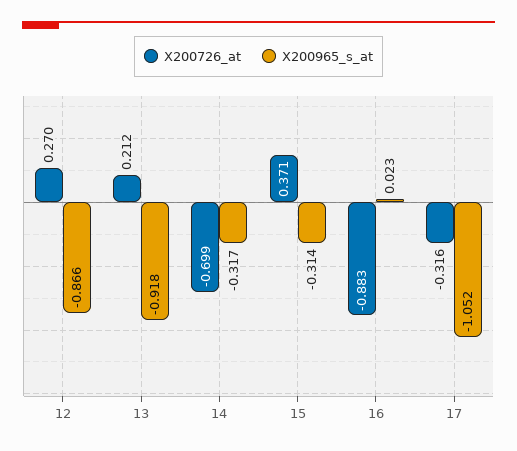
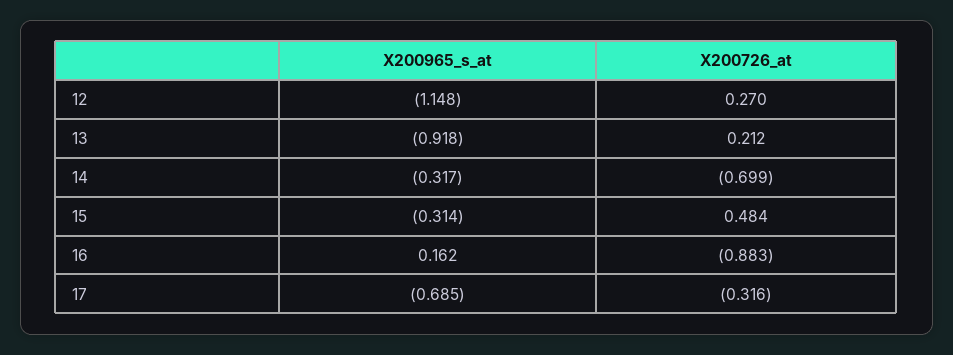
X200965_s_at, 12: -0.866 -> -1.148
X200726_at, 15: 0.371 -> 0.484
X200965_s_at, 16: 0.023 -> 0.162
X200965_s_at, 17: -1.052 -> -0.685

